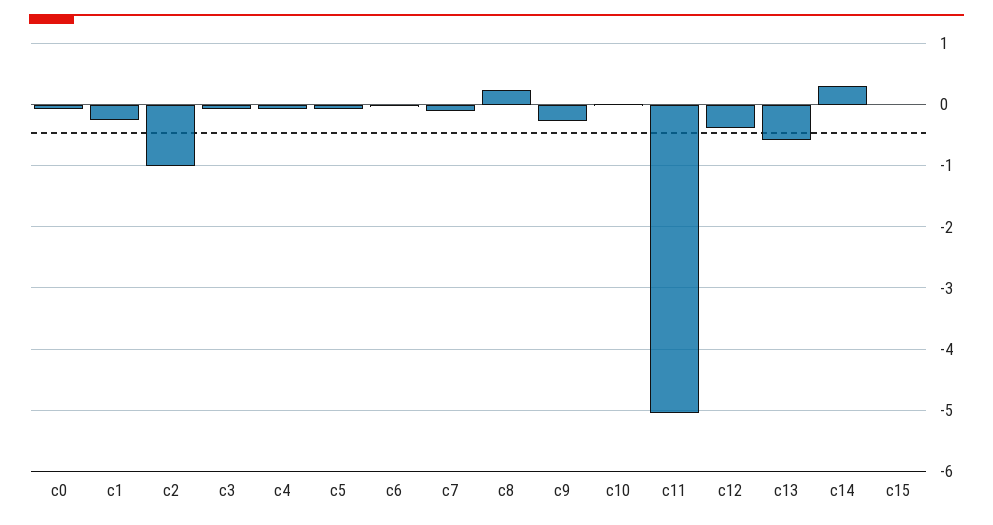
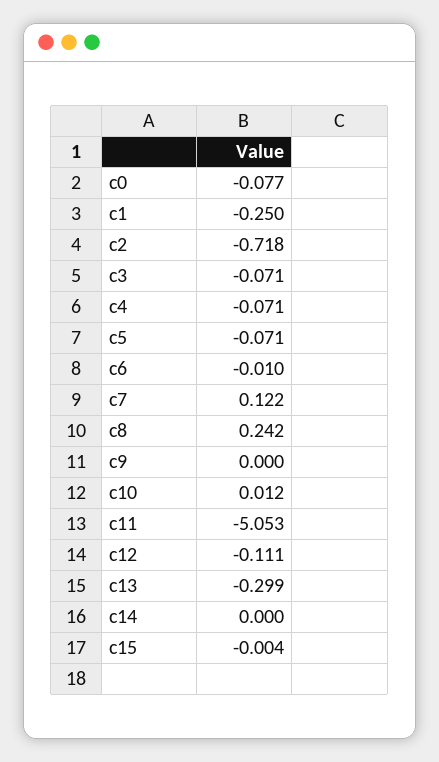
c2: -1 -> -0.718
c7: -0.1 -> 0.122
c9: -0.3 -> 0
c12: -0.4 -> -0.111
c13: -0.6 -> -0.299
c14: 0.3 -> 0

